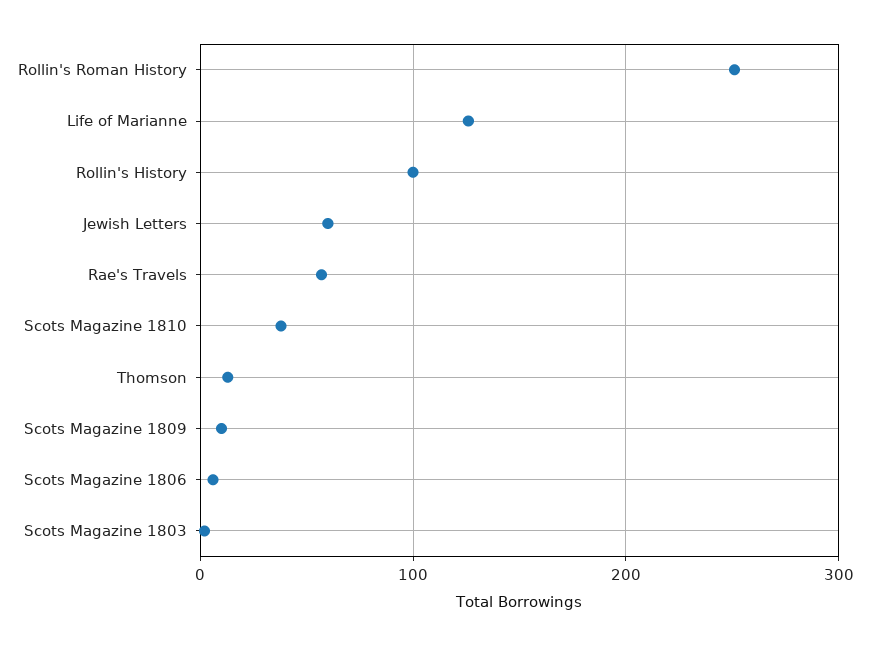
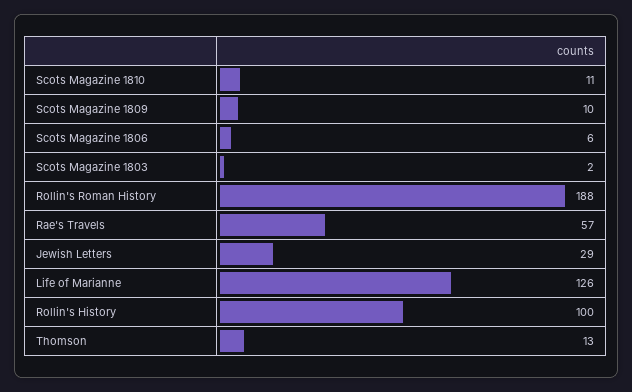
Rollin's Roman History: 250 -> 188
Jewish Letters: 60 -> 29
Scots Magazine 1810: 40 -> 11

